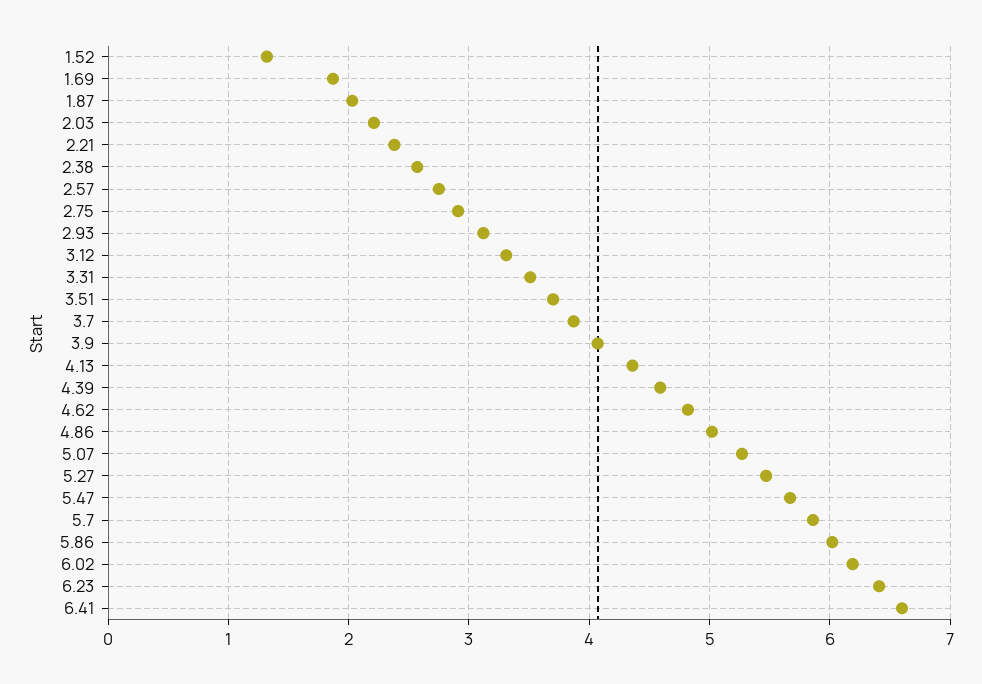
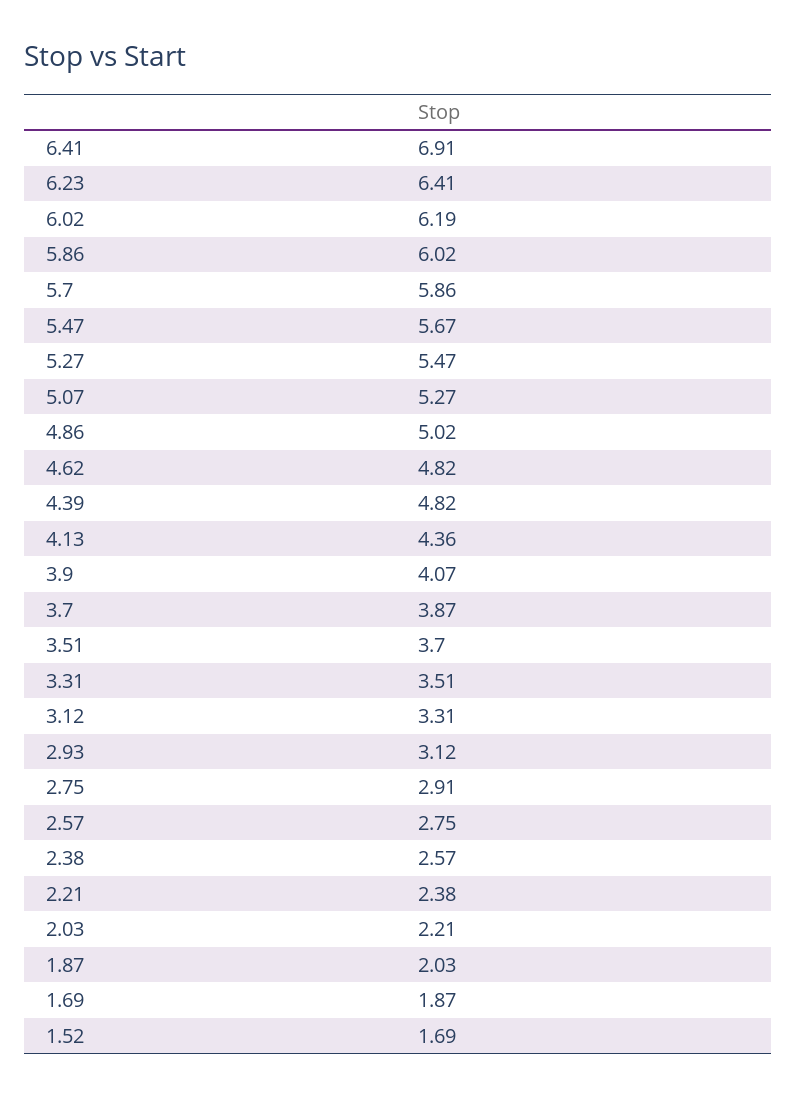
1.52: 1.3 -> 1.69
4.39: 4.6 -> 4.82
6.41: 6.6 -> 6.91

